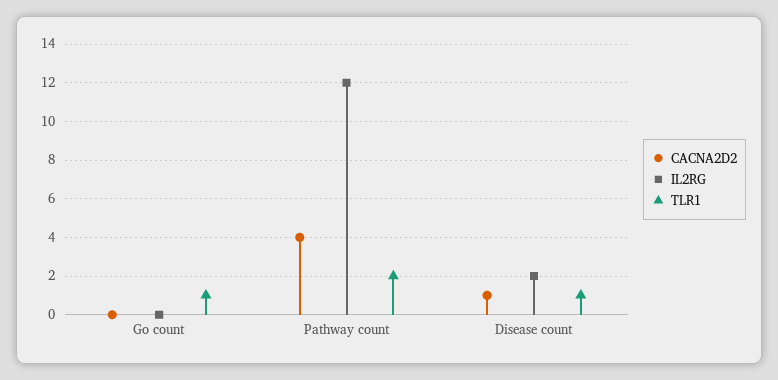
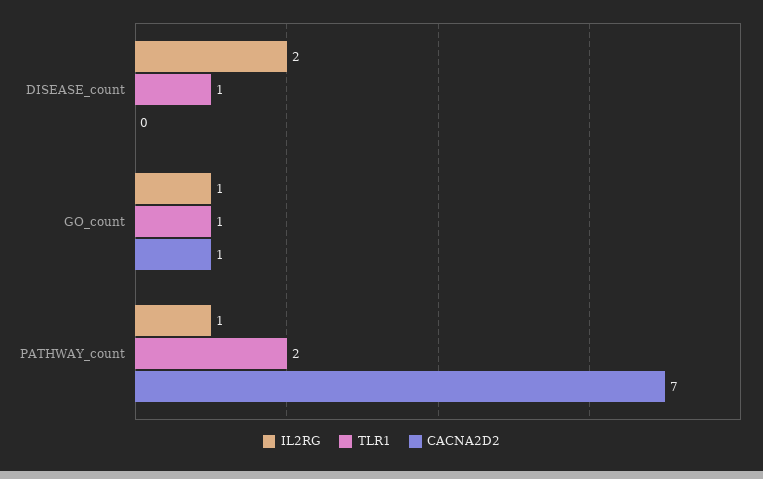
CACNA2D2, Go count: 0 -> 1
IL2RG, Go count: 0 -> 1
CACNA2D2, Pathway count: 4 -> 7
IL2RG, Pathway count: 12 -> 1
CACNA2D2, Disease count: 1 -> 0

